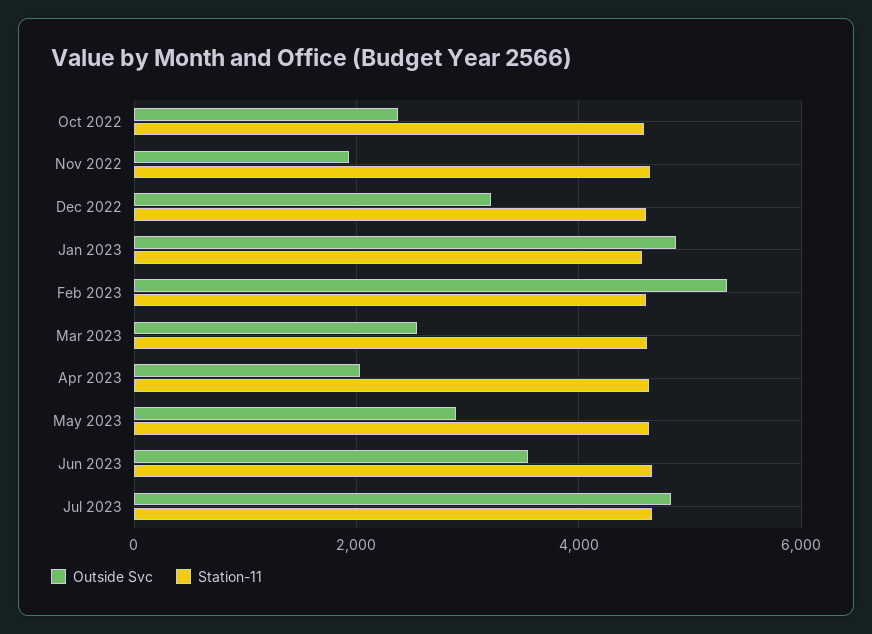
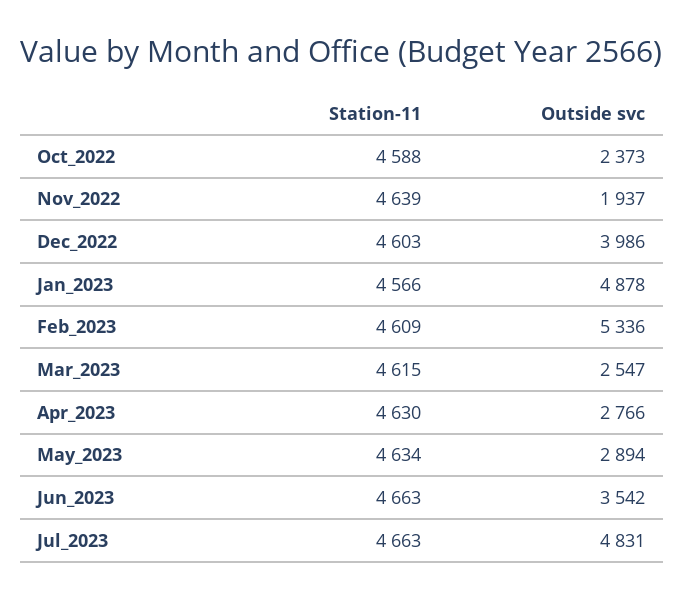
Outside Svc, Dec 2022: 3200 -> 3986
Outside Svc, Apr 2023: 2000 -> 2766

